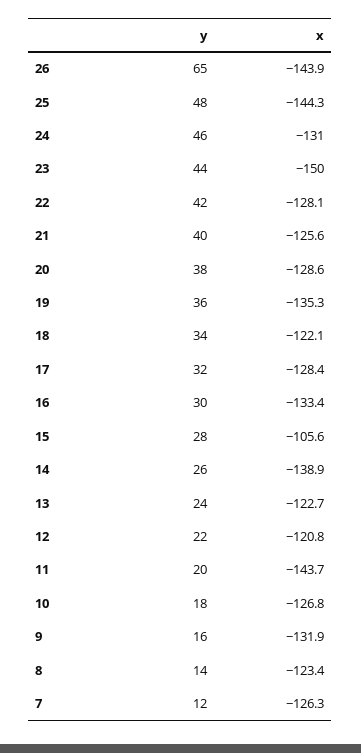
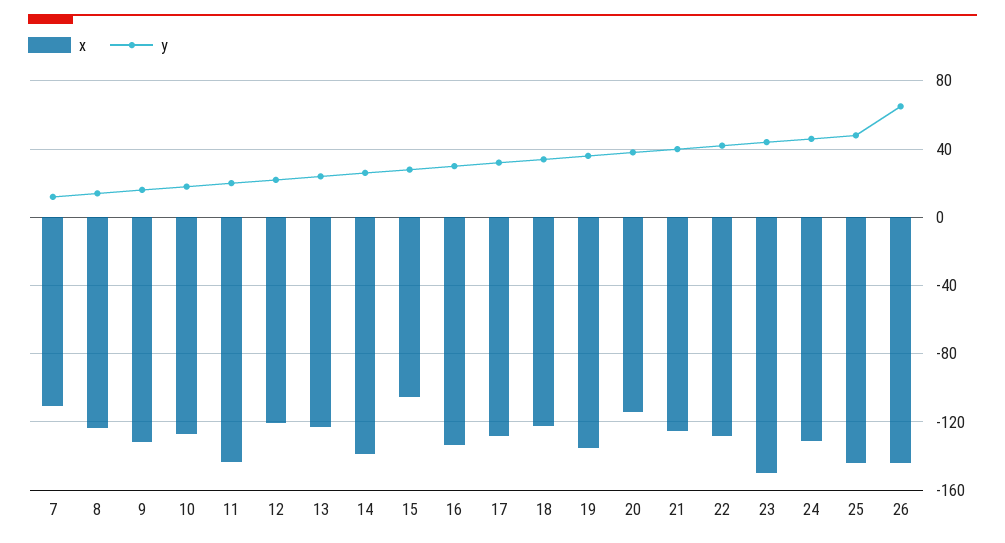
x, 20: -128.6 -> -115
x, 7: -126.3 -> -110

